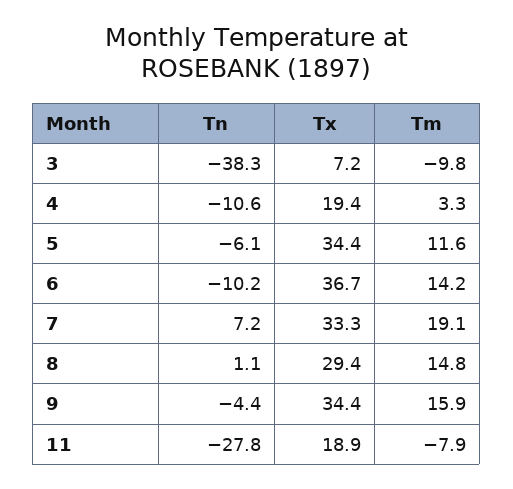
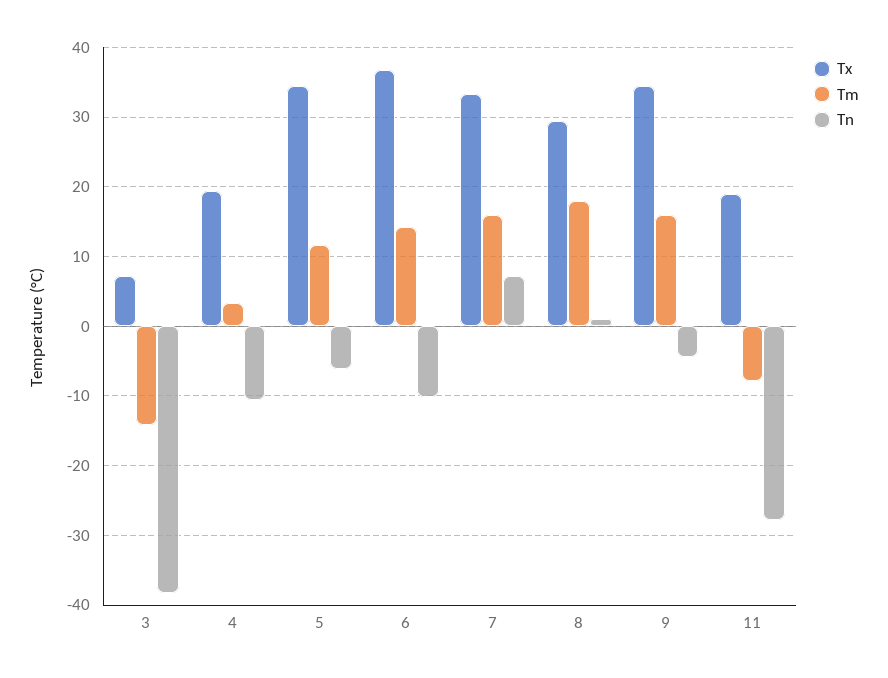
Tm, 3: -9.8 -> -14
Tm, 7: 19.1 -> 16
Tm, 8: 14.8 -> 18

